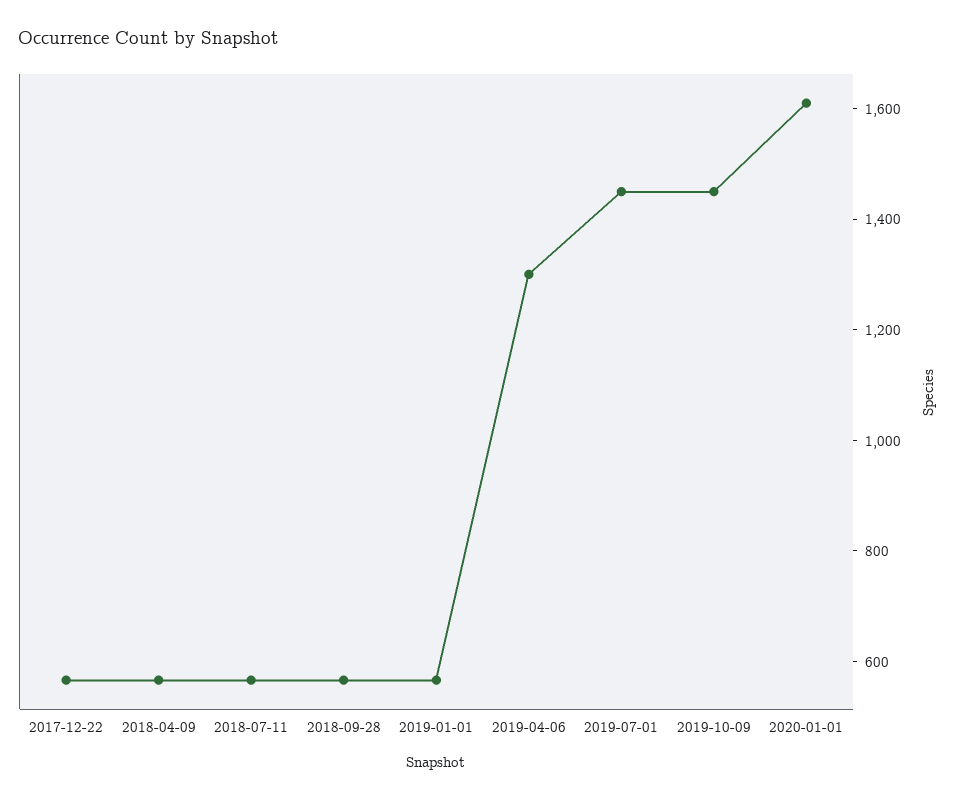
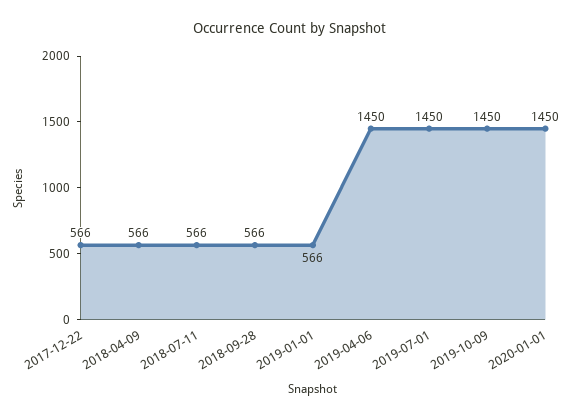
2019-04-06: 1300 -> 1450
2020-01-01: 1600 -> 1450

